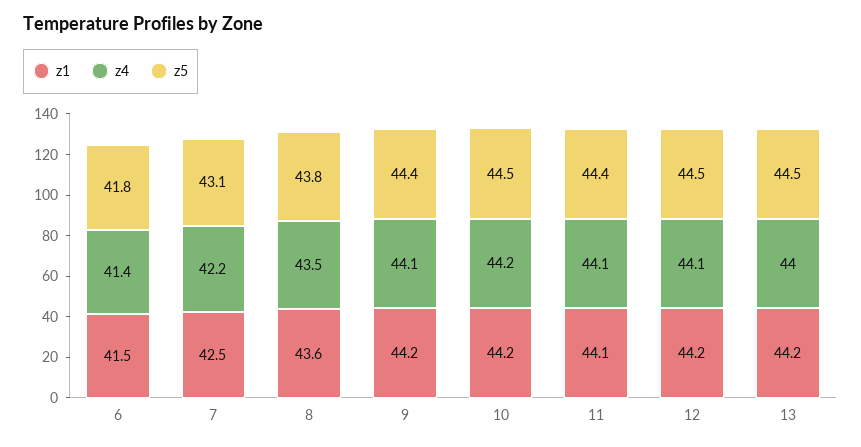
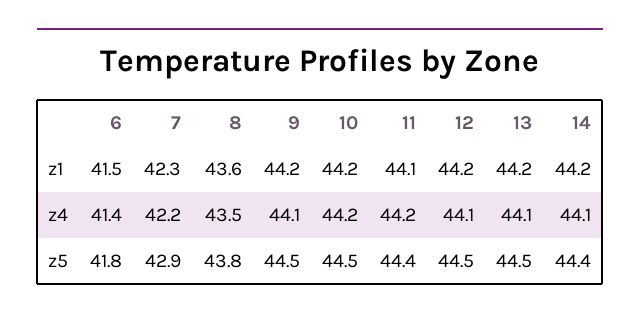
z1, 7: 42.5 -> 42.3
z5, 7: 43.1 -> 42.9
z5, 9: 44.4 -> 44.5
z4, 11: 44.1 -> 44.2
z4, 13: 44 -> 44.1
z1, 14: none -> 44.2
z4, 14: none -> 44.1
z5, 14: none -> 44.4

